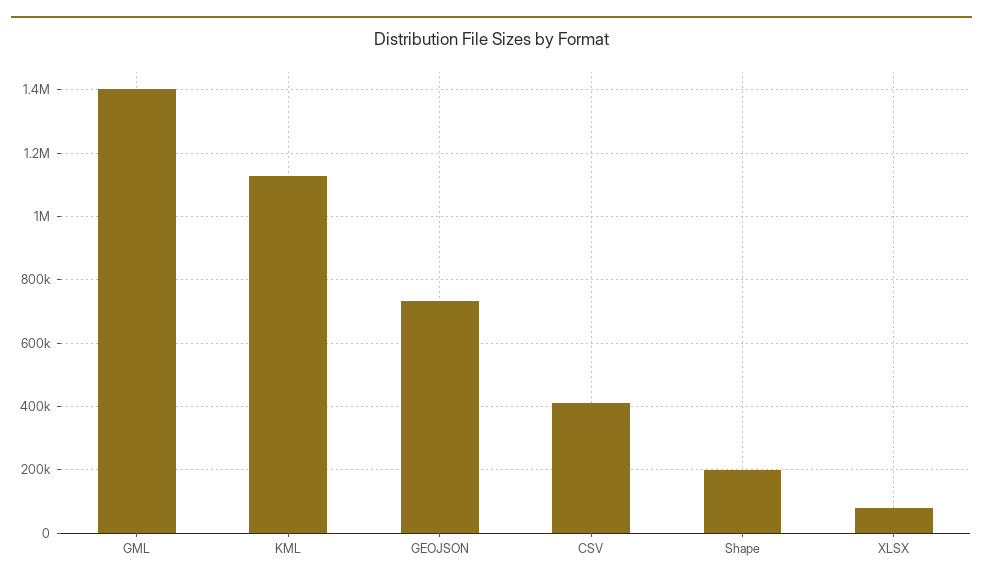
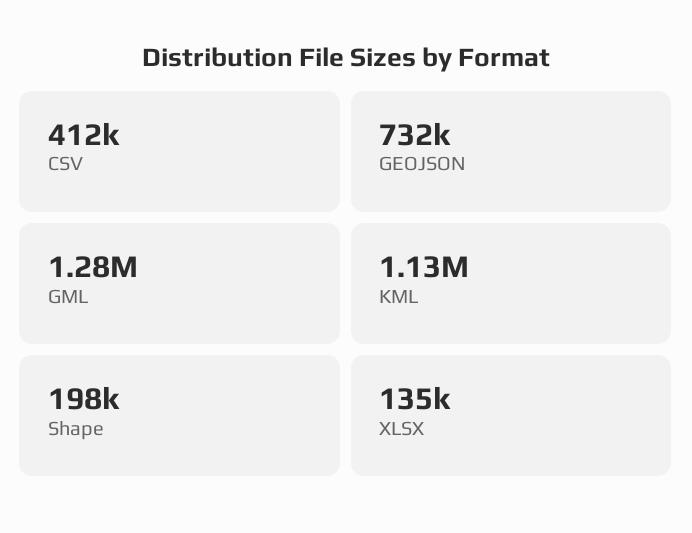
GML: 1400000 -> 1280000
XLSX: 80000 -> 135000

